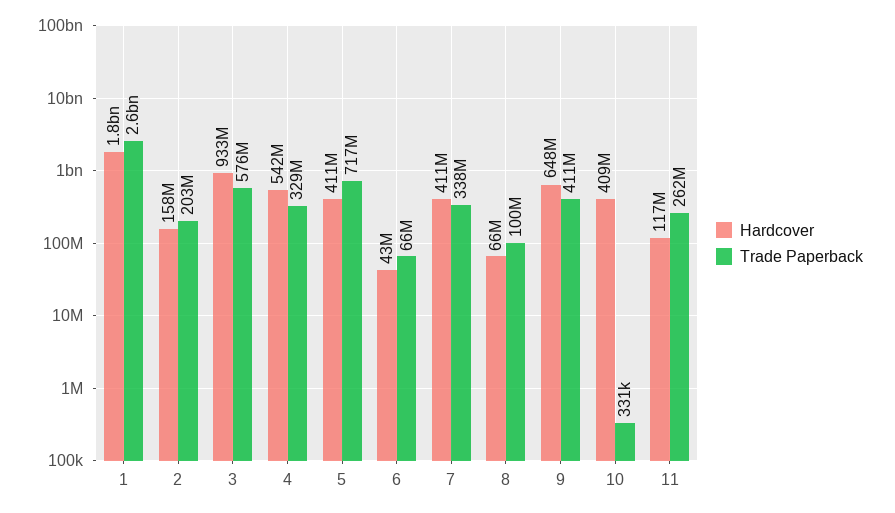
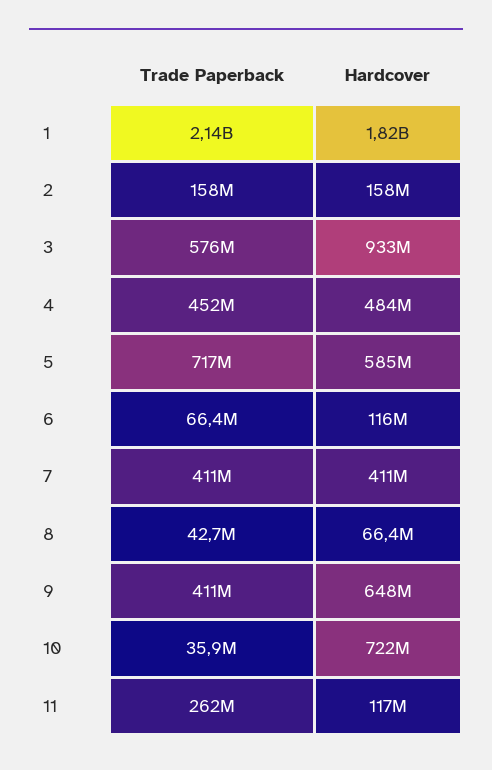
Trade Paperback, 1: 2600000000 -> 2140000000
Trade Paperback, 2: 203000000 -> 158000000
Hardcover, 4: 542000000 -> 484000000
Trade Paperback, 4: 329000000 -> 452000000
Hardcover, 5: 411000000 -> 585000000
Hardcover, 6: 43000000 -> 116000000
Trade Paperback, 7: 338000000 -> 411000000
Trade Paperback, 8: 100000000 -> 42700000
Hardcover, 10: 409000000 -> 722000000
Trade Paperback, 10: 331000 -> 35900000

